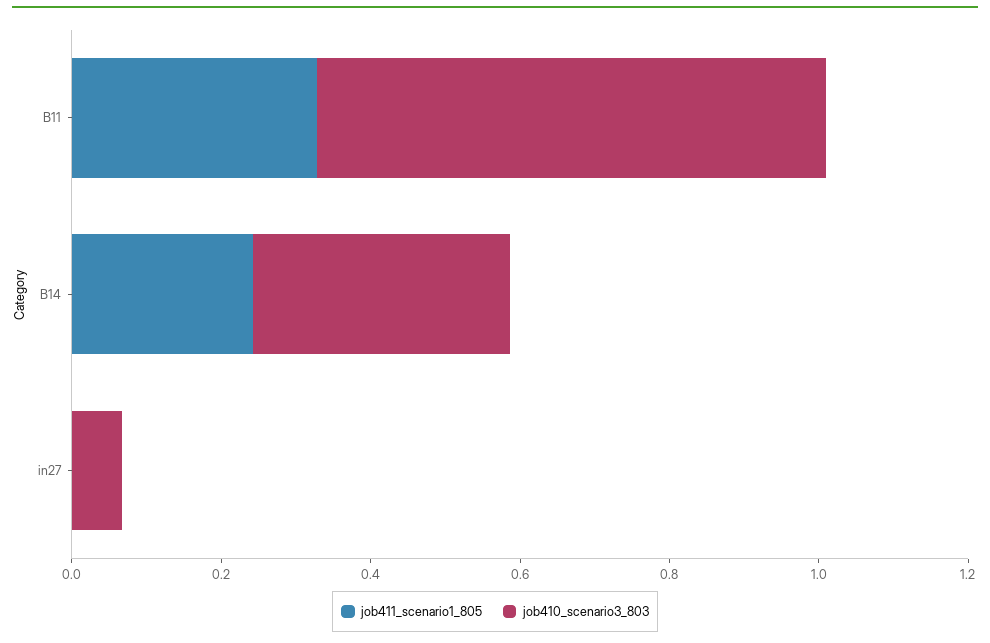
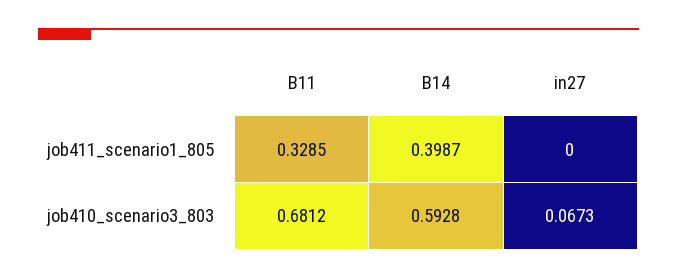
job411_scenario1_805, B14: 0.25 -> 0.3987
job410_scenario3_803, B14: 0.35 -> 0.5928

